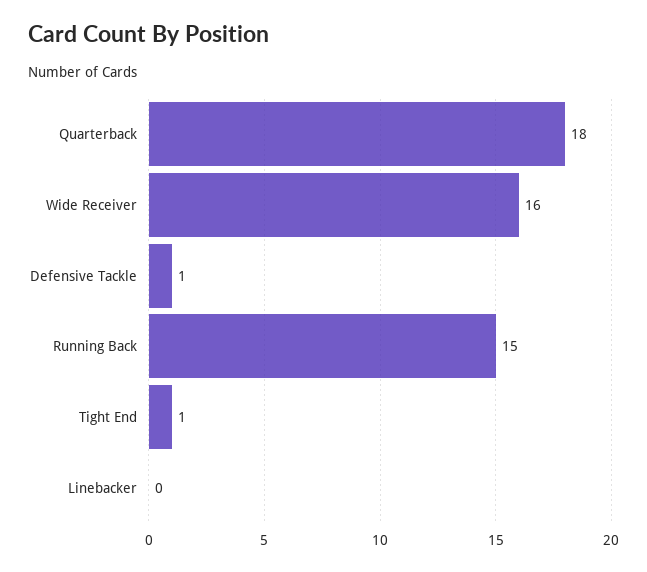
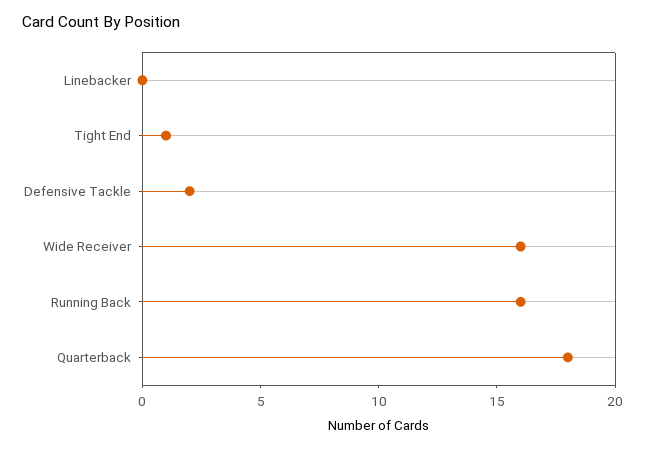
Defensive Tackle: 1 -> 2
Running Back: 15 -> 16

